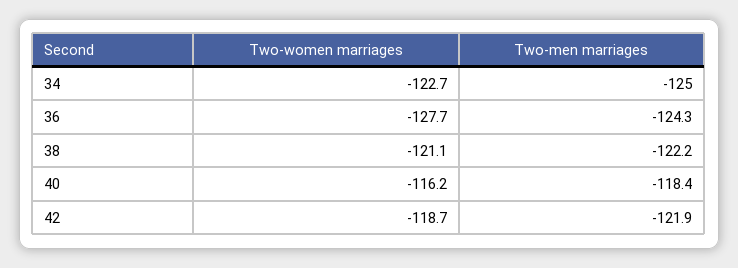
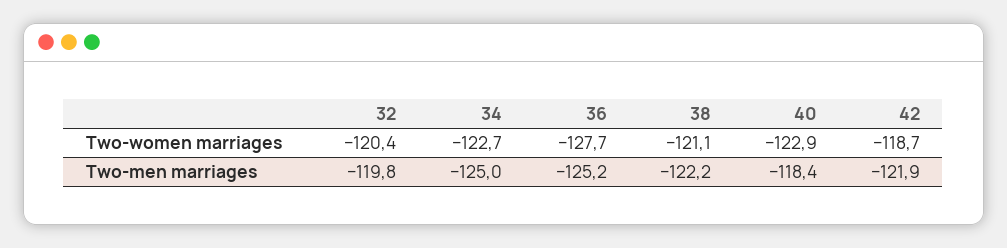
Two-men marriages, 36: -124.3 -> -125.2
Two-women marriages, 40: -116.2 -> -122.9
Two-women marriages, 32: none -> -120.4
Two-men marriages, 32: none -> -119.8

